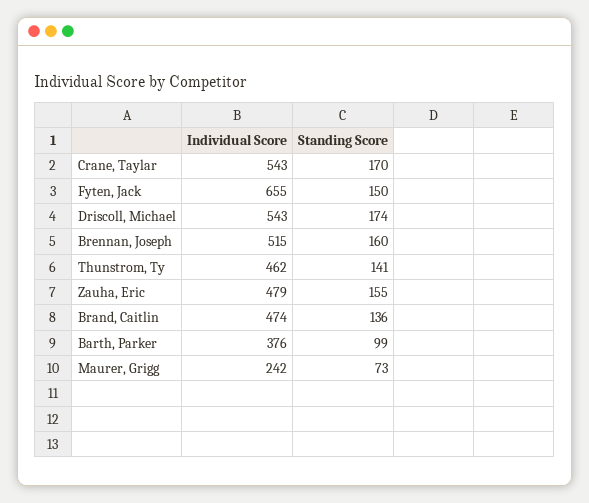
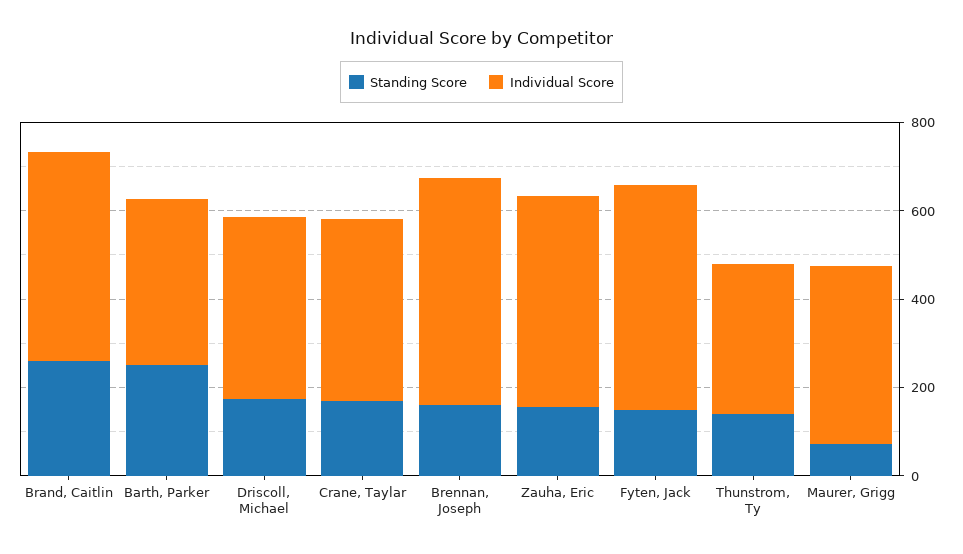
Individual Score, Crane, Taylar: 543 -> 400
Individual Score, Fyten, Jack: 655 -> 500
Individual Score, Driscoll, Michael: 543 -> 400
Individual Score, Thunstrom, Ty: 462 -> 350
Standing Score, Brand, Caitlin: 136 -> 250
Standing Score, Barth, Parker: 99 -> 250
Individual Score, Maurer, Grigg: 242 -> 400

